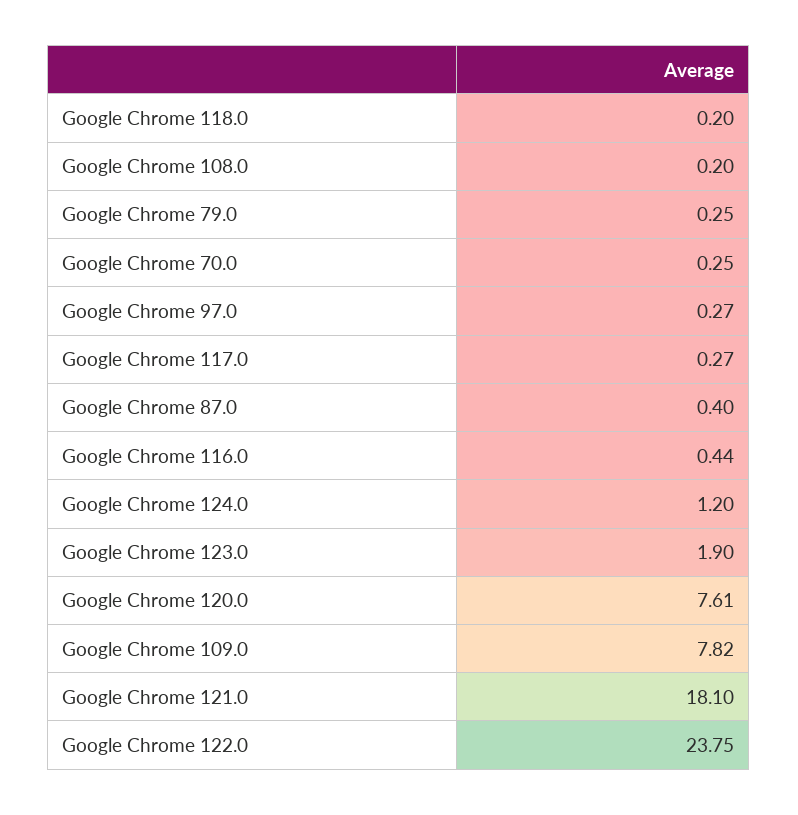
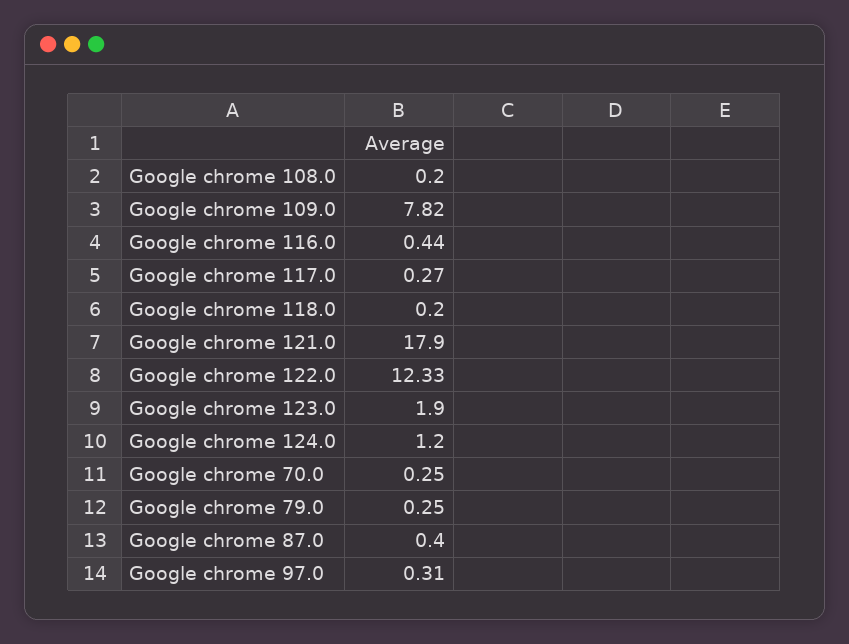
Google Chrome 97.0: 0.27 -> 0.31
Google Chrome 120.0: 7.61 -> none
Google Chrome 121.0: 18.1 -> 17.9
Google Chrome 122.0: 23.75 -> 12.33

